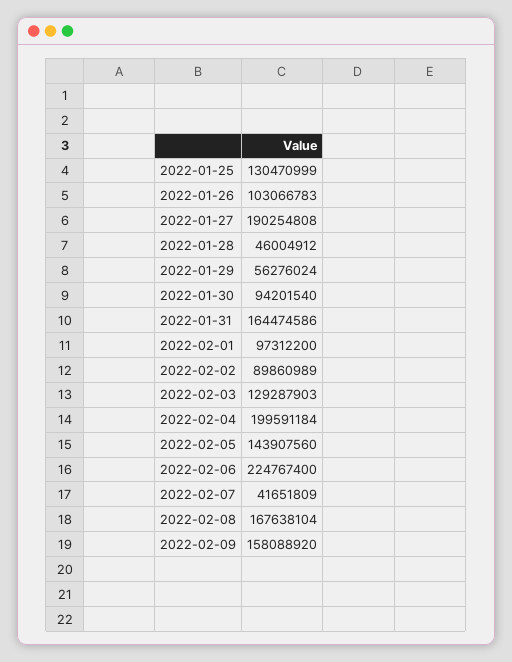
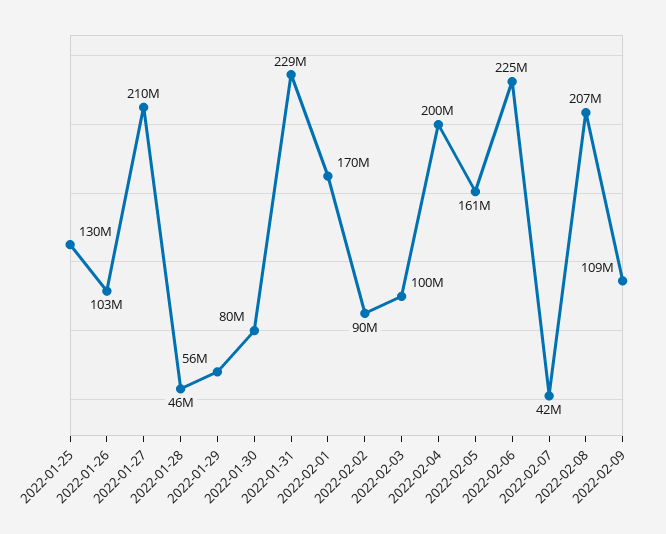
2022-01-27: 190254808 -> 210000000
2022-01-30: 94201540 -> 80000000
2022-01-31: 164474586 -> 229000000
2022-02-01: 97312200 -> 170000000
2022-02-03: 129287903 -> 100000000
2022-02-05: 143907560 -> 161000000
2022-02-08: 167638104 -> 207000000
2022-02-09: 158088920 -> 109000000

